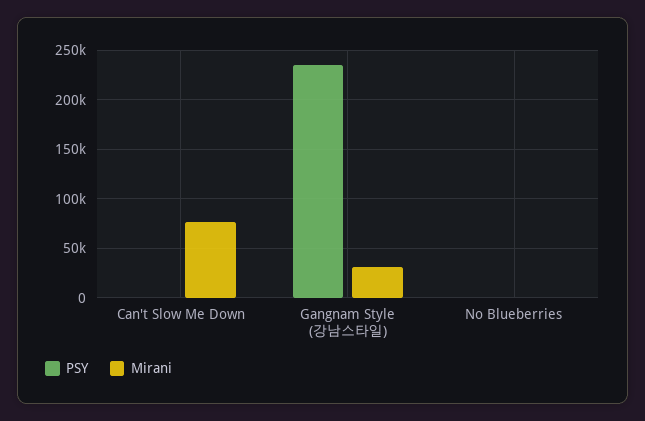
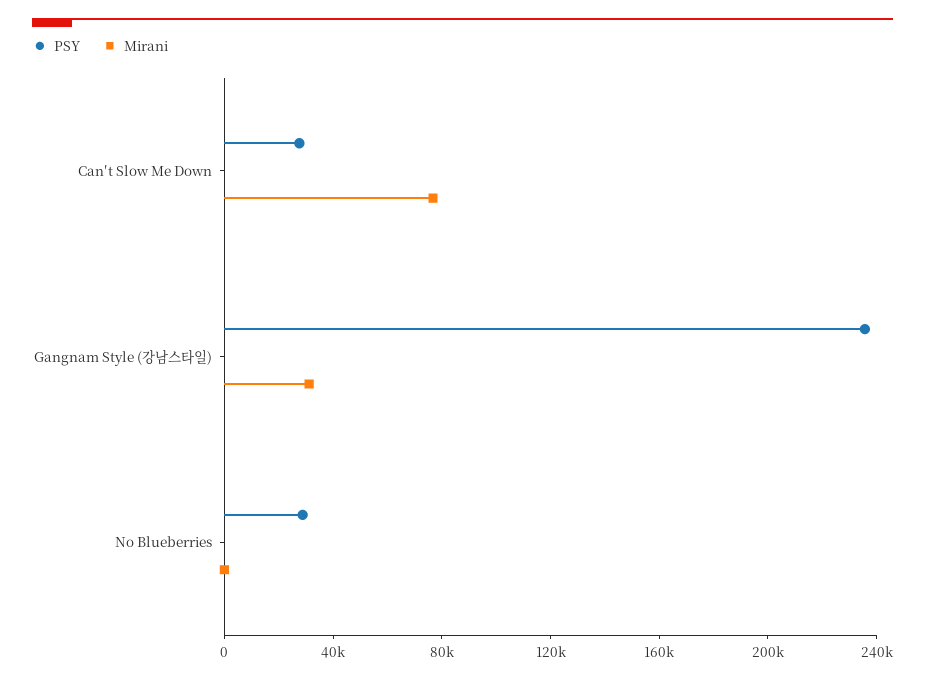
PSY, Can′t Slow Me Down: 0 -> 30000
PSY, No Blueberries: 0 -> 30000

